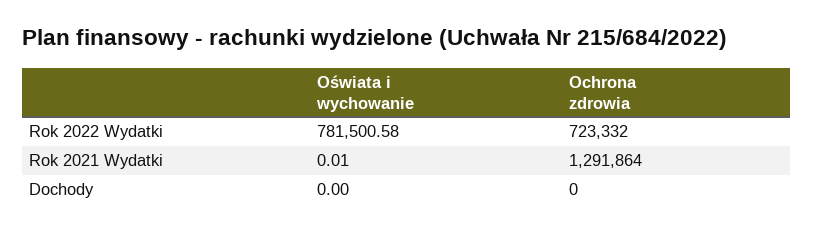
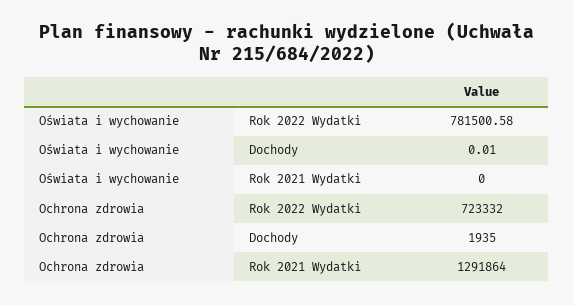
Oświata i wychowanie, Rok 2021 Wydatki: 0.01 -> 0
Oświata i wychowanie, Dochody: 0 -> 0.01
Ochrona zdrowia, Dochody: 0 -> 1935

